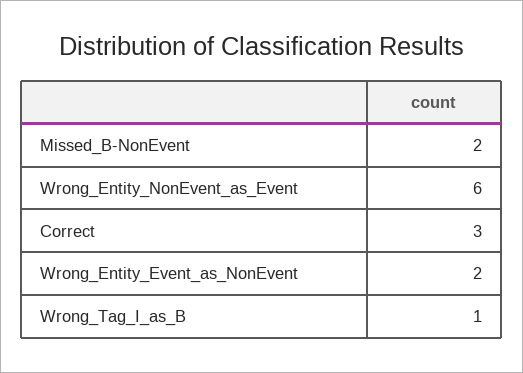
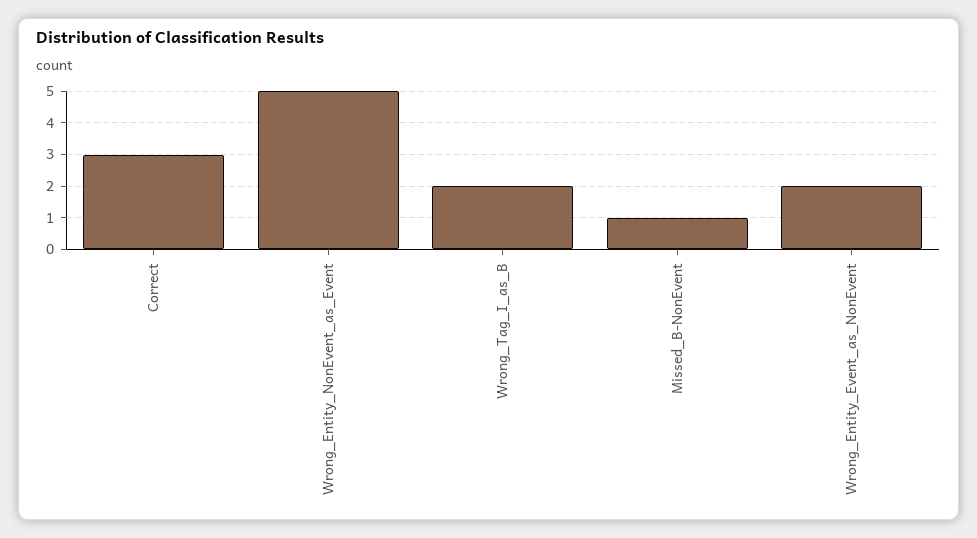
Missed_B-NonEvent: 2 -> 1
Wrong_Entity_NonEvent_as_Event: 6 -> 5
Wrong_Tag_I_as_B: 1 -> 2

